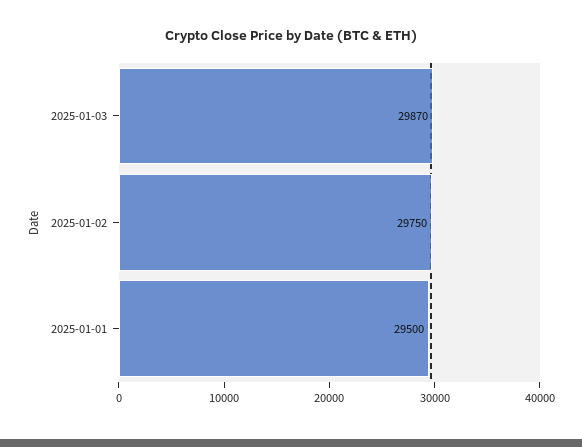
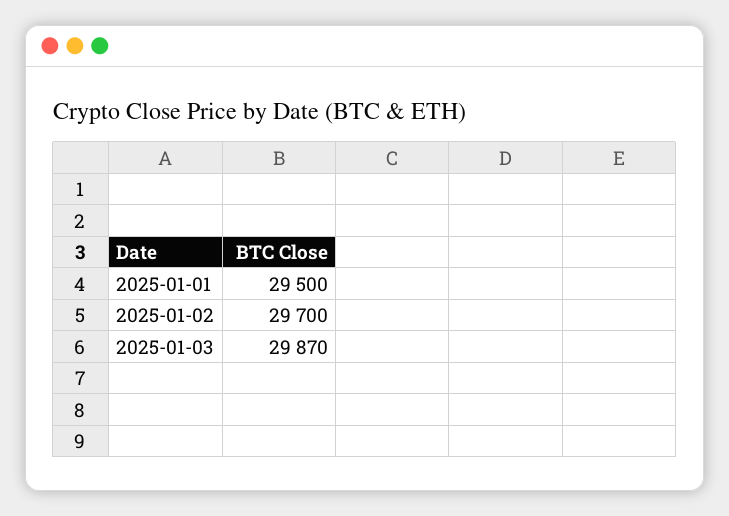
2025-01-02: 29750 -> 29700

